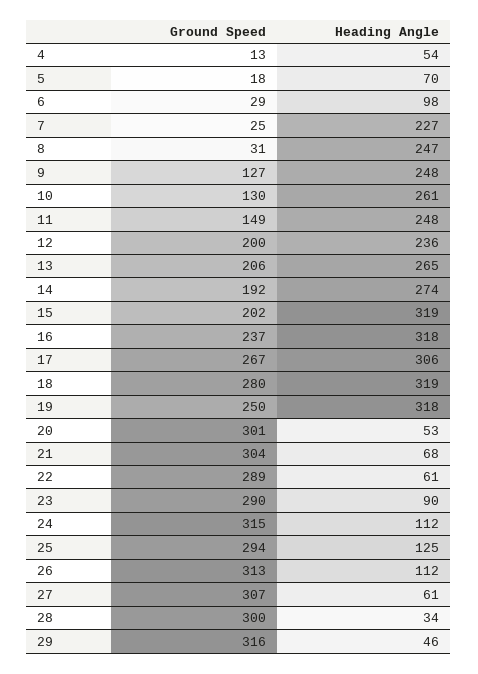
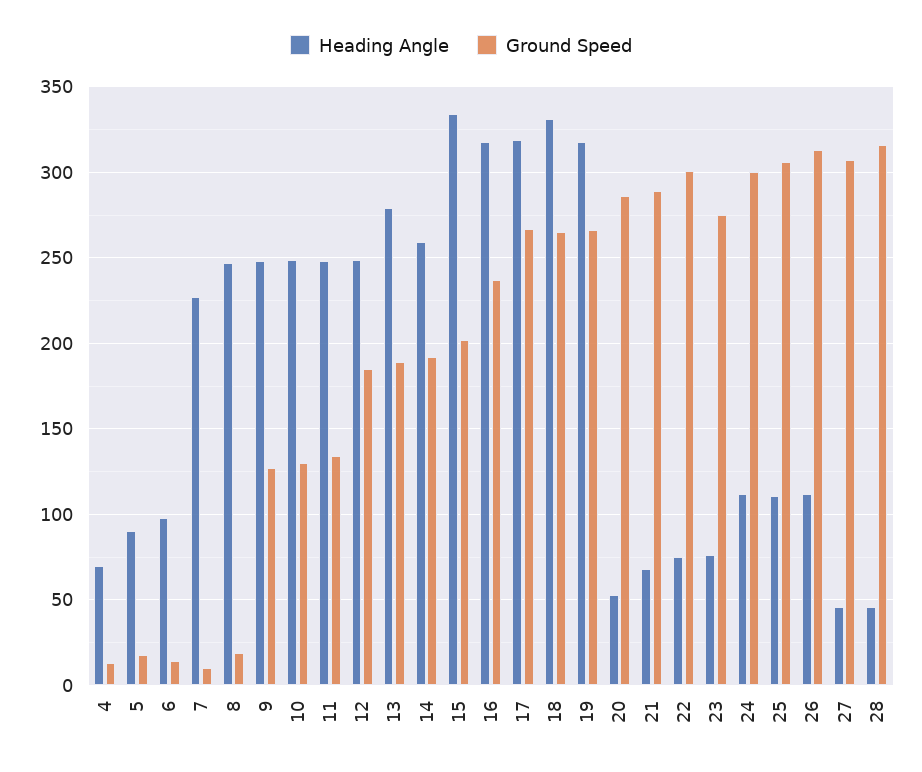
Heading Angle, 4: 54 -> 70
Heading Angle, 5: 70 -> 90
Ground Speed, 6: 29 -> 15
Ground Speed, 7: 25 -> 10
Ground Speed, 8: 31 -> 20
Heading Angle, 10: 261 -> 250
Ground Speed, 11: 149 -> 135
Ground Speed, 12: 200 -> 185
Heading Angle, 12: 236 -> 250
Ground Speed, 13: 206 -> 190
Heading Angle, 13: 265 -> 280
Heading Angle, 14: 274 -> 260
Heading Angle, 15: 319 -> 335
Heading Angle, 17: 306 -> 320
Ground Speed, 18: 280 -> 265
Heading Angle, 18: 319 -> 330
Ground Speed, 19: 250 -> 265
Ground Speed, 20: 301 -> 285
Ground Speed, 21: 304 -> 290
Ground Speed, 22: 289 -> 300
Heading Angle, 22: 61 -> 75
Ground Speed, 23: 290 -> 275
Heading Angle, 23: 90 -> 75
Ground Speed, 24: 315 -> 300
Ground Speed, 25: 294 -> 305
Heading Angle, 25: 125 -> 110
Heading Angle, 27: 61 -> 45
Ground Speed, 28: 300 -> 315
Heading Angle, 28: 34 -> 45
Ground Speed, 29: 316 -> none
Heading Angle, 29: 46 -> none

